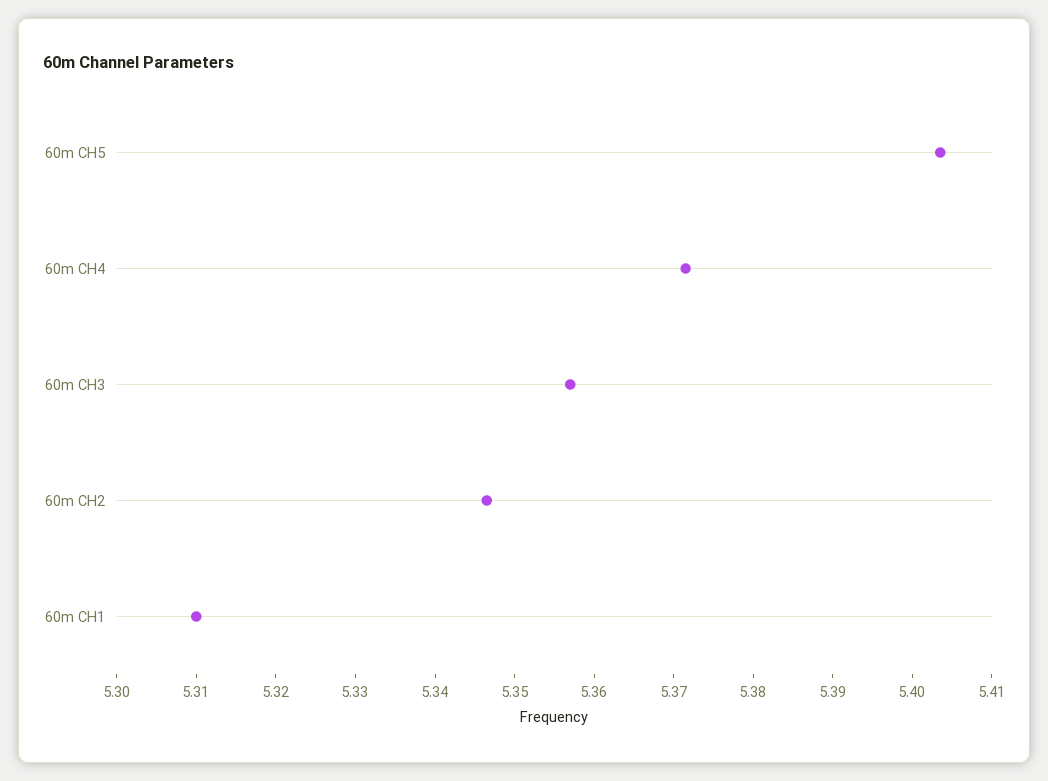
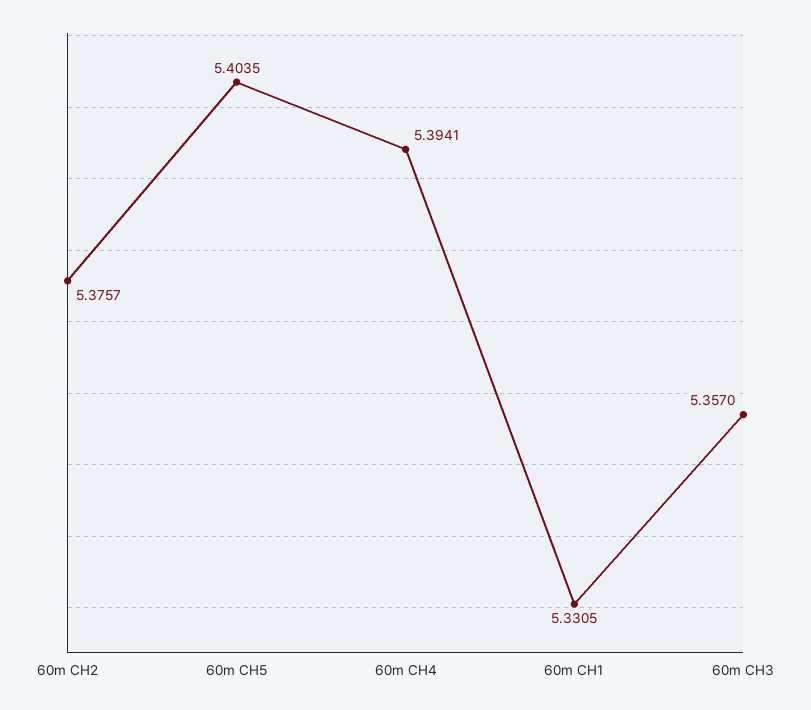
60m CH4: 5.372 -> 5.3941
60m CH2: 5.346 -> 5.3757
60m CH1: 5.31 -> 5.3305

